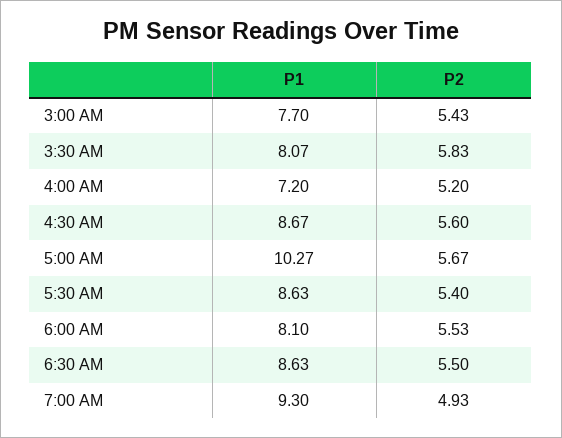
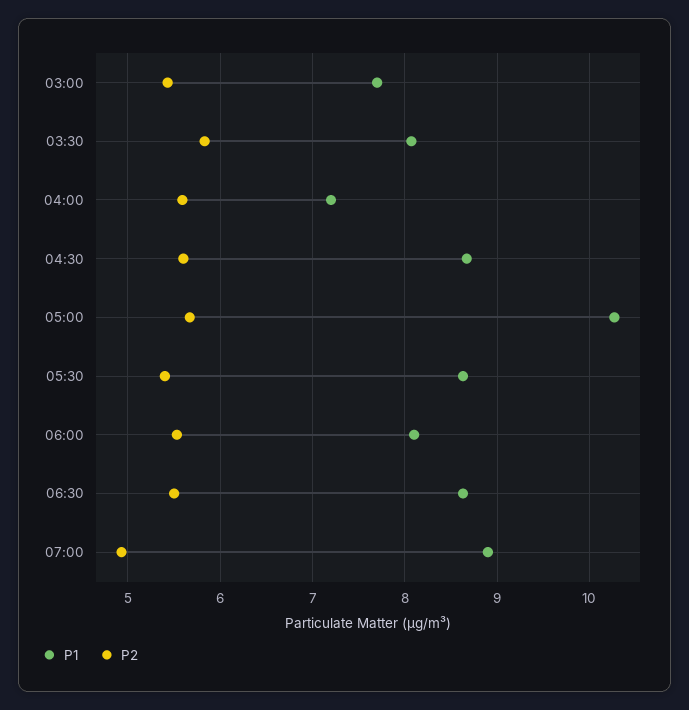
P2, 4:00 AM: 5.2 -> 5.6
P1, 7:00 AM: 9.3 -> 8.9

